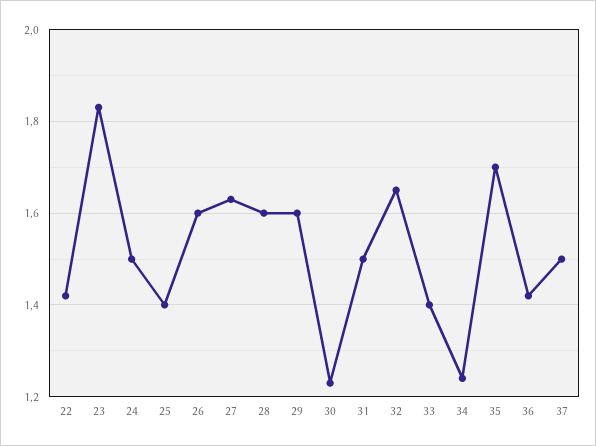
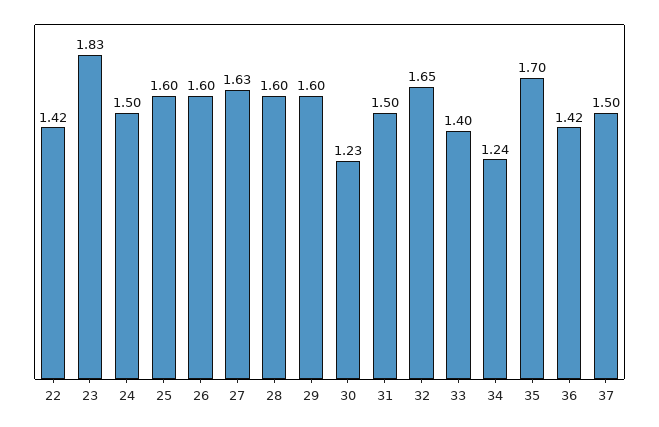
25: 1.4 -> 1.6

